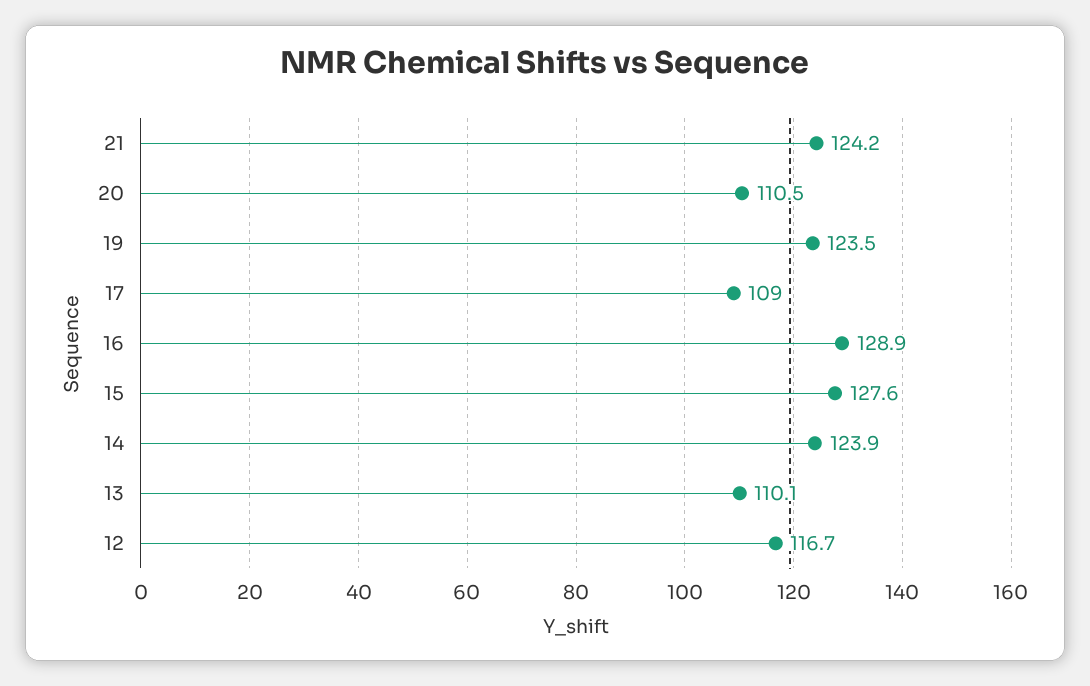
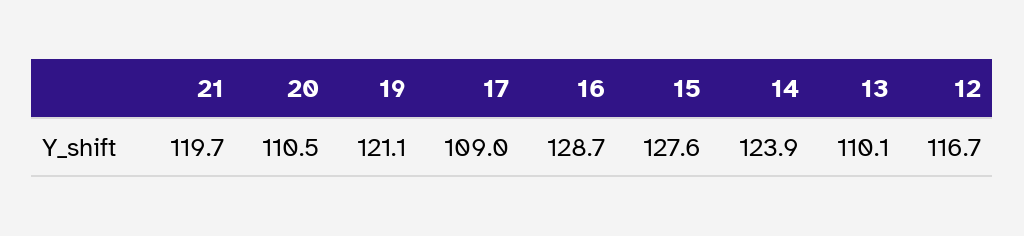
21: 124.2 -> 119.7
19: 123.5 -> 121.1
16: 128.9 -> 128.7

